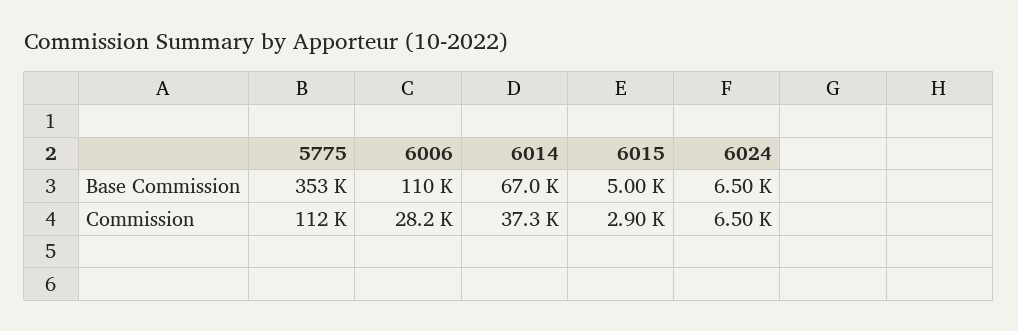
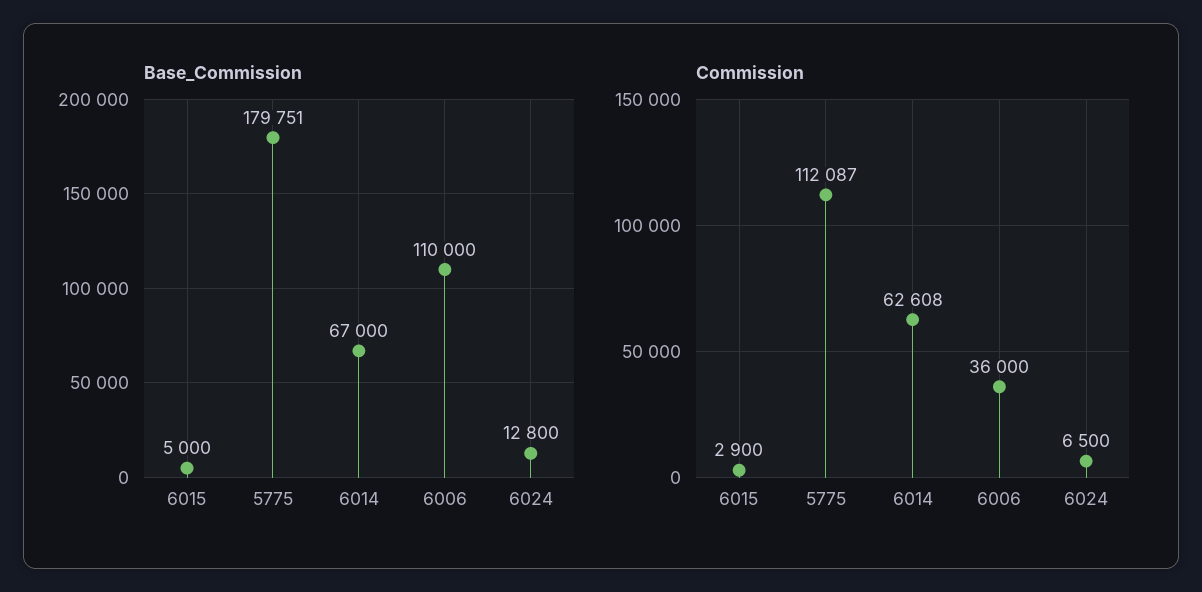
Base Commission, 5775: 353000 -> 179751
Base Commission, 6024: 6500 -> 12800
Commission, 6006: 28200 -> 36000
Commission, 6014: 37300 -> 62608

